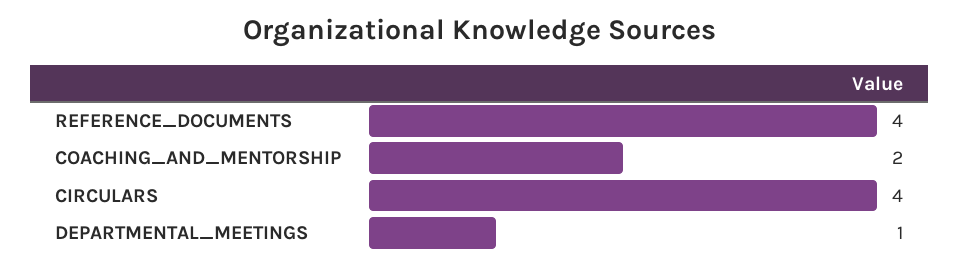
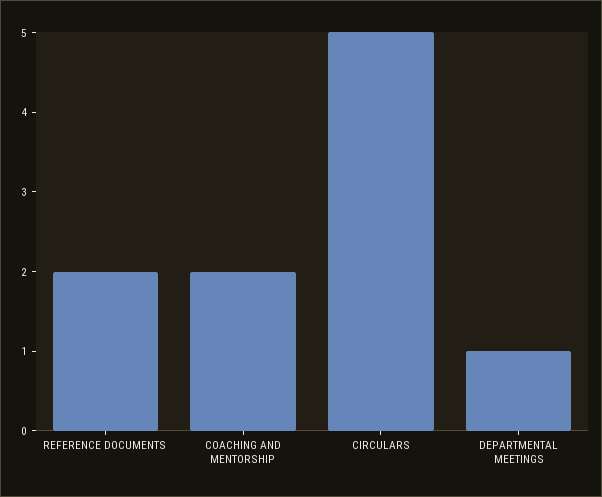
REFERENCE_DOCUMENTS: 4 -> 2
CIRCULARS: 4 -> 5

